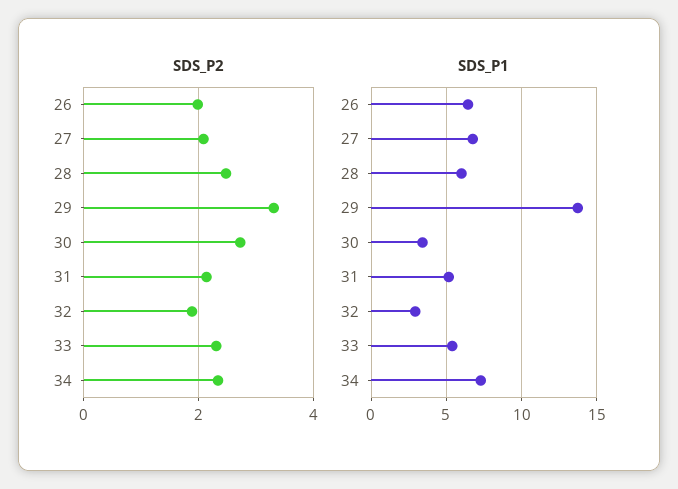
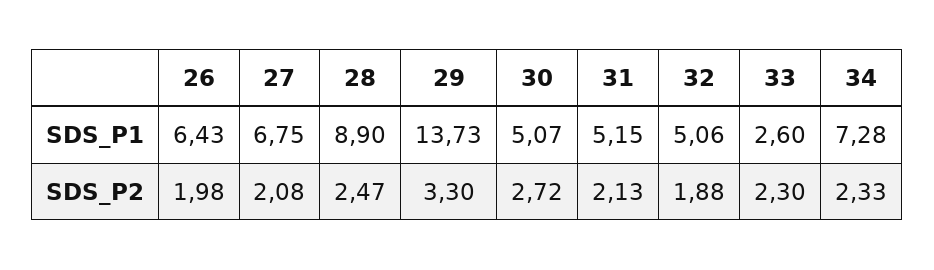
SDS_P1, 28: 6 -> 8.9
SDS_P1, 30: 3.5 -> 5.07
SDS_P1, 32: 3 -> 5.06
SDS_P1, 33: 5.5 -> 2.6

